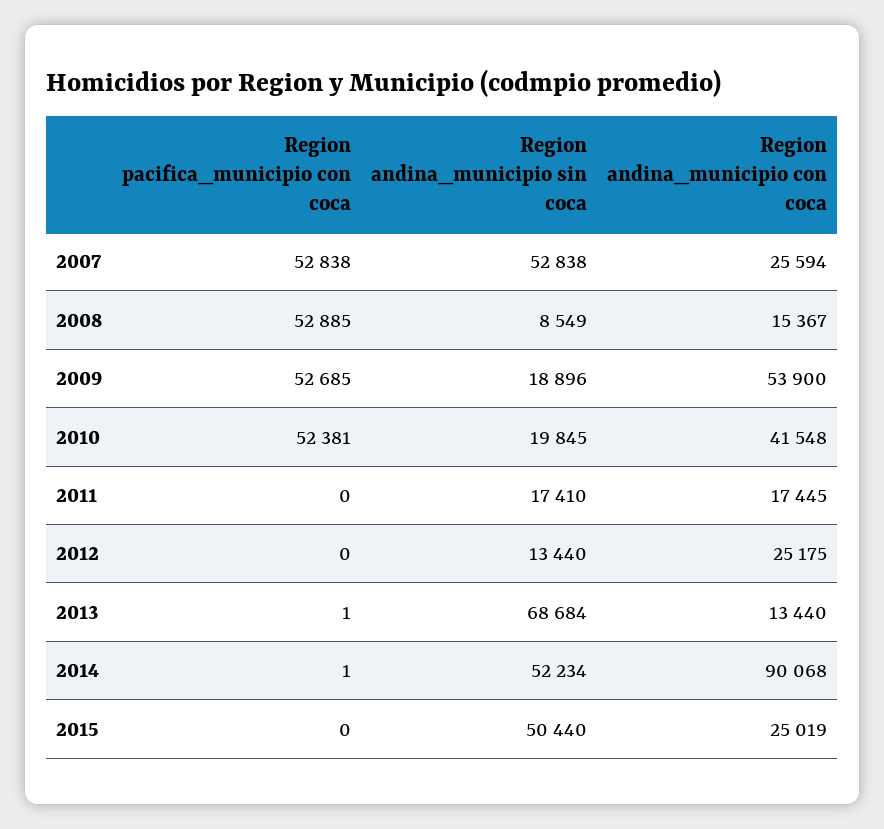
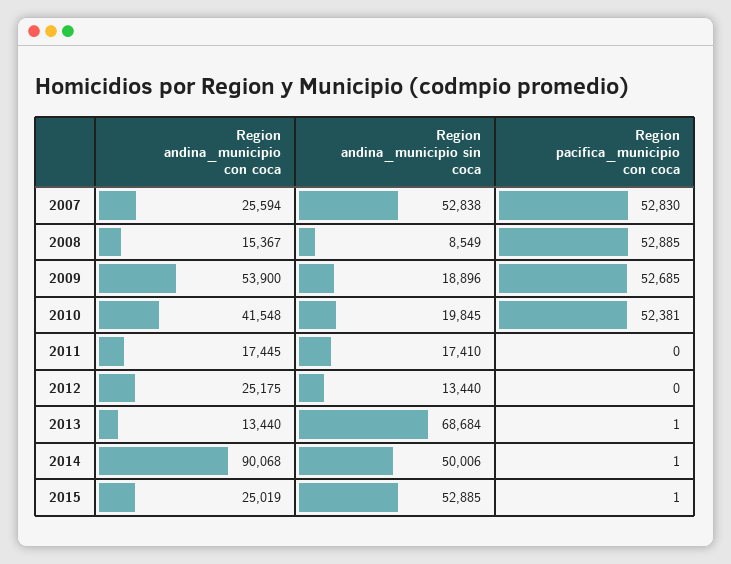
Region pacifica_municipio con coca, 2007: 52838 -> 52830
Region andina_municipio sin coca, 2014: 52234 -> 50006
Region pacifica_municipio con coca, 2015: 0 -> 1
Region andina_municipio sin coca, 2015: 50440 -> 52885

